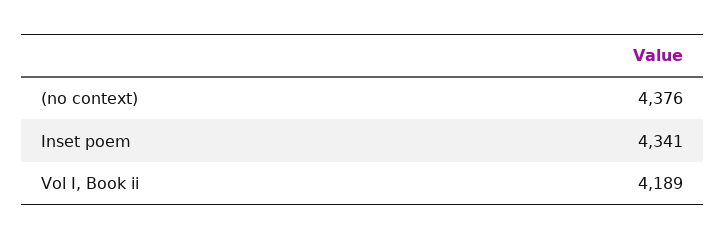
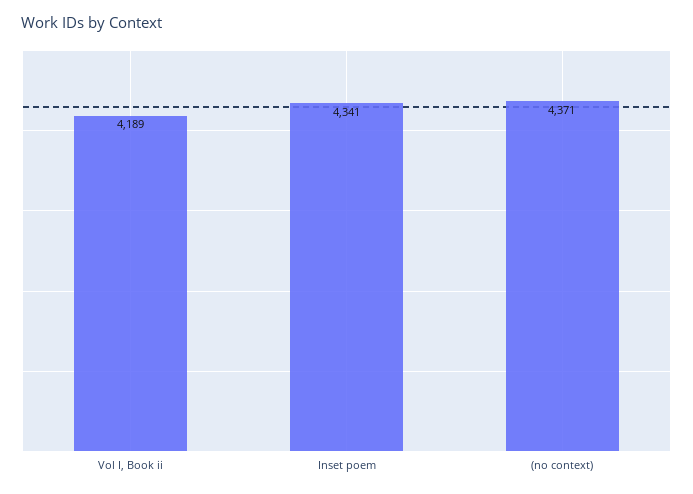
(no context): 4376 -> 4371

